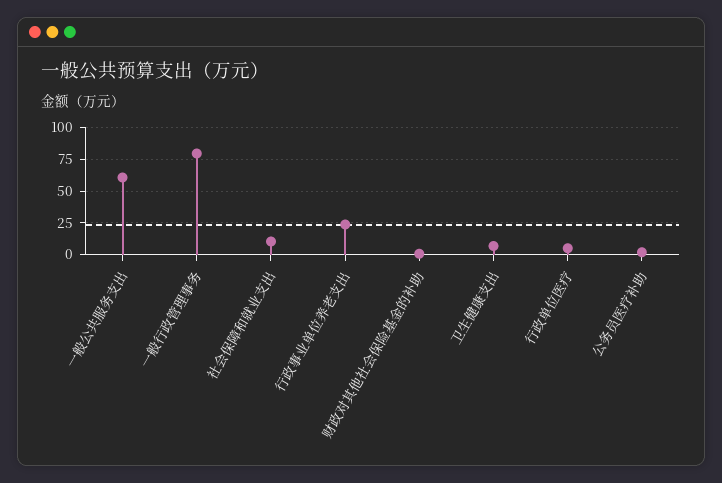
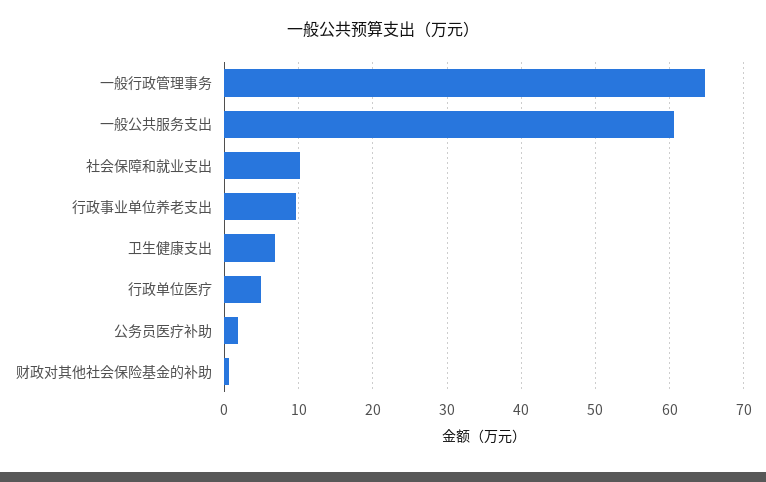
一般行政管理事务: 80 -> 65
行政事业单位养老支出: 25 -> 10

